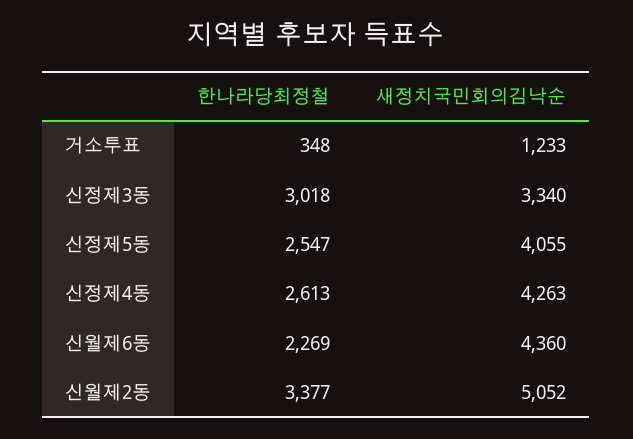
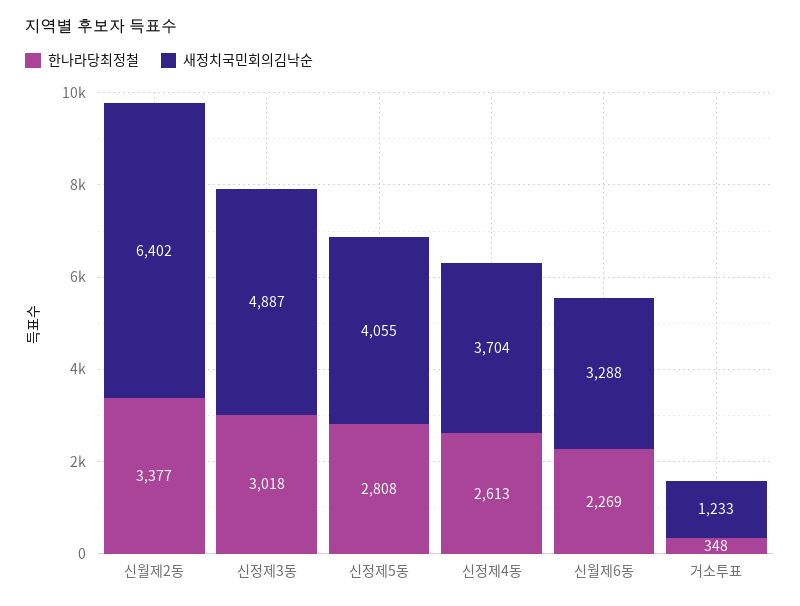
새정치국민회의김낙순, 신정제3동: 3340 -> 4887
한나라당최정철, 신정제5동: 2547 -> 2808
새정치국민회의김낙순, 신정제4동: 4263 -> 3704
새정치국민회의김낙순, 신월제6동: 4360 -> 3288
새정치국민회의김낙순, 신월제2동: 5052 -> 6402

